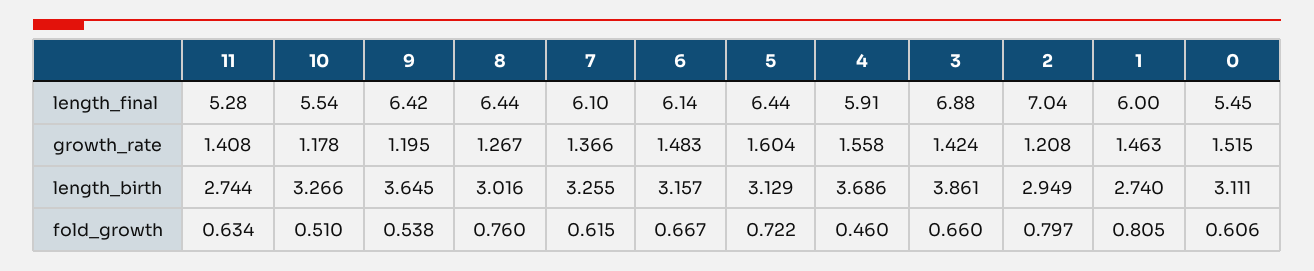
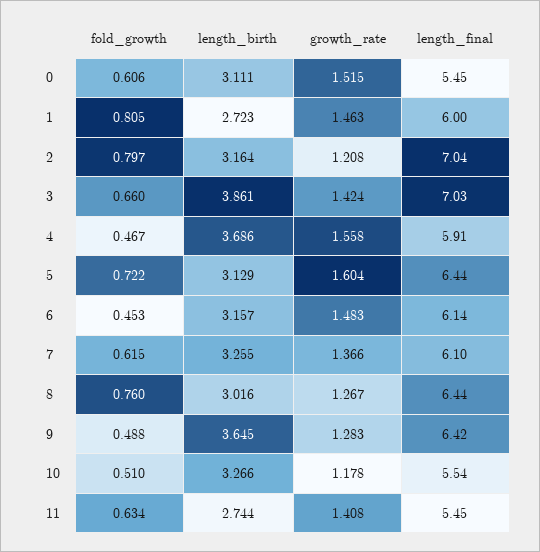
11, length_final: 5.28 -> 5.45
3, length_final: 6.88 -> 7.03
9, growth_rate: 1.195 -> 1.283
2, length_birth: 2.949 -> 3.164
1, length_birth: 2.74 -> 2.723
9, fold_growth: 0.538 -> 0.488
6, fold_growth: 0.667 -> 0.453
4, fold_growth: 0.46 -> 0.467

